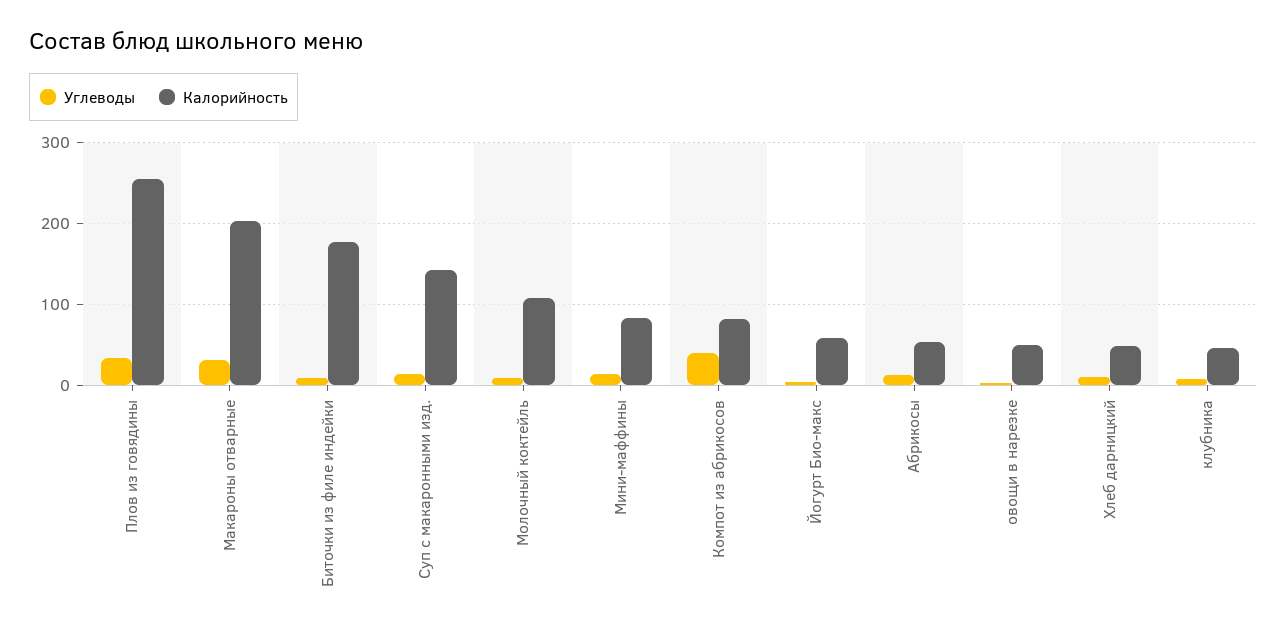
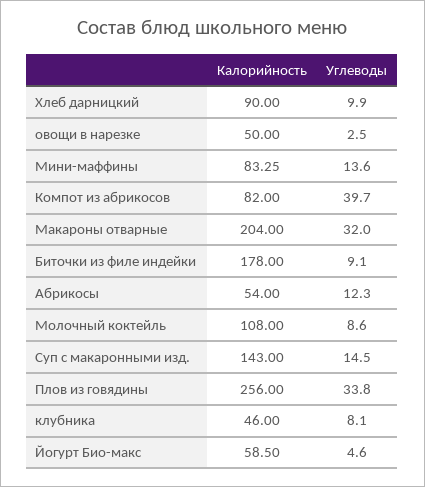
Калорийность, Хлеб дарницкий: 50 -> 90

